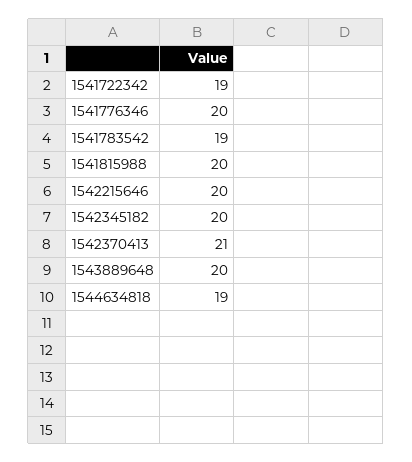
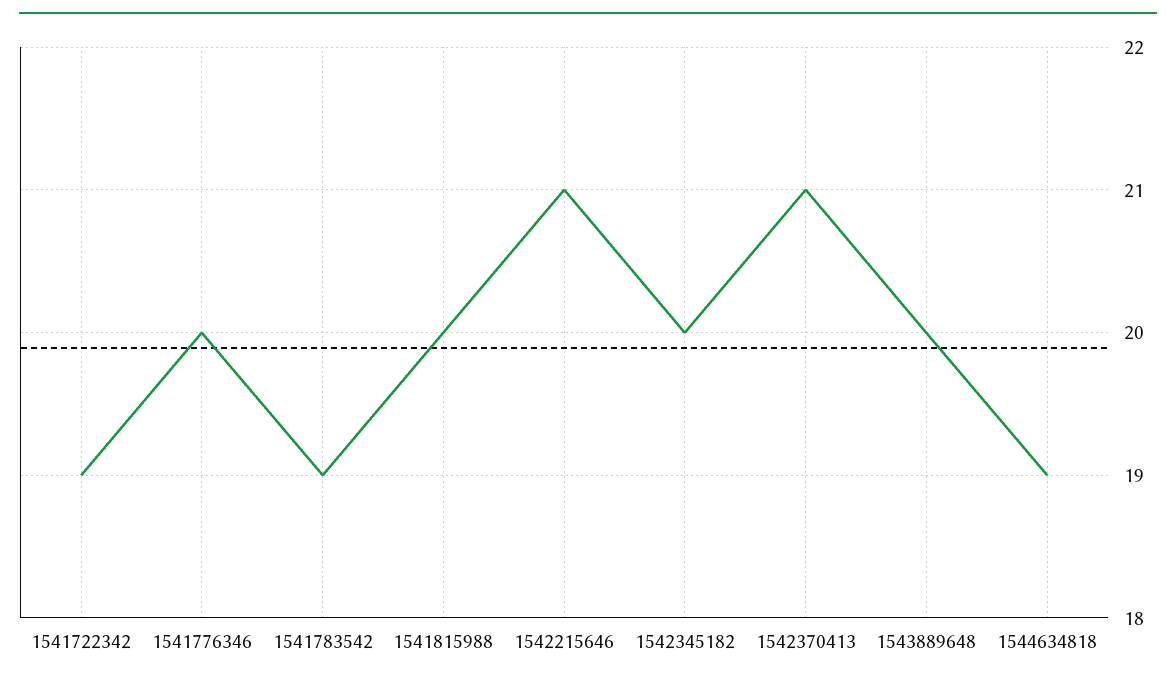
1542215646: 20 -> 21

